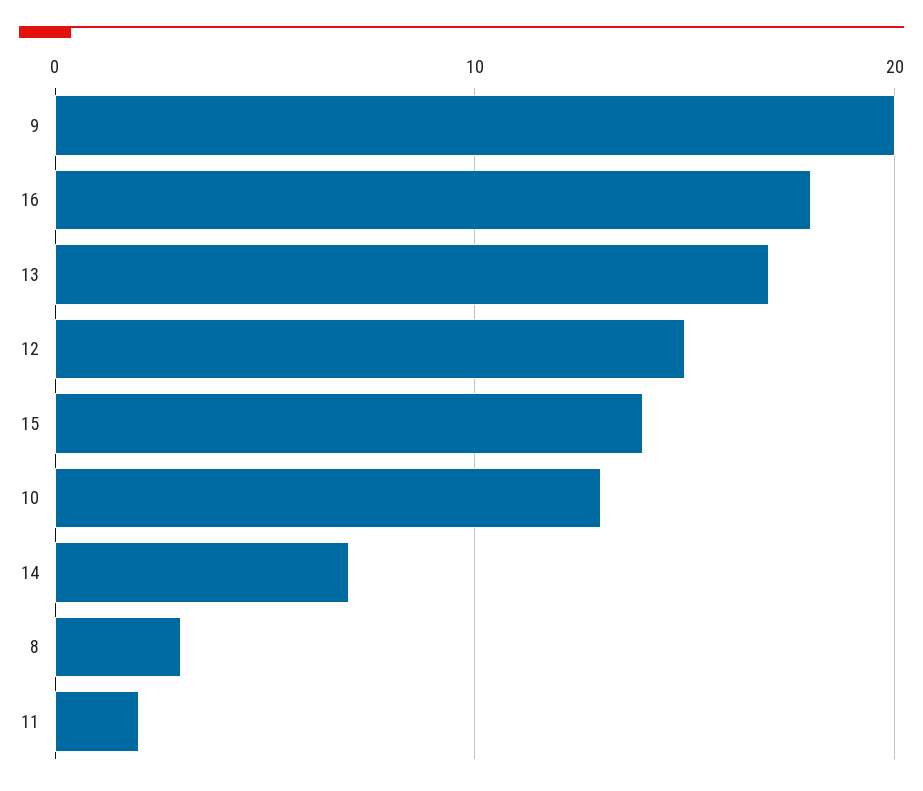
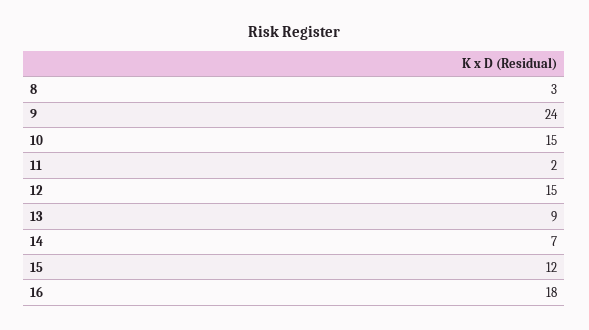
9: 20 -> 24
13: 17 -> 9
15: 14 -> 12
10: 13 -> 15

